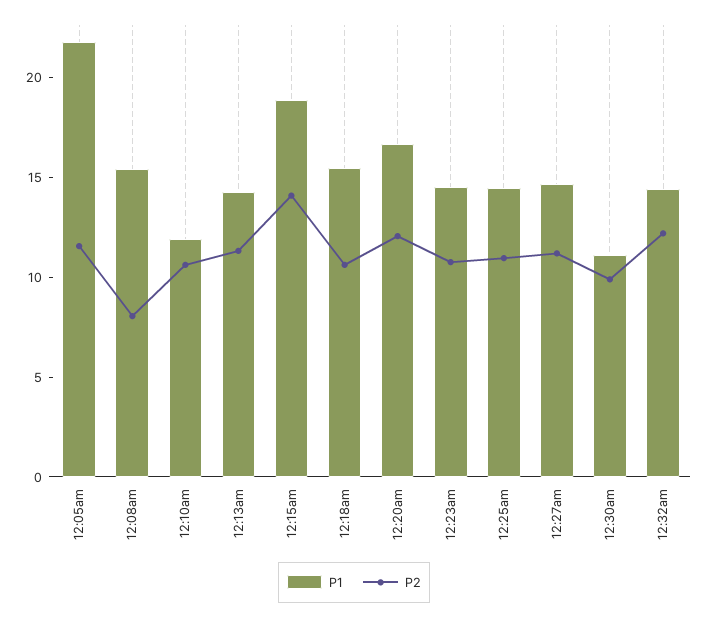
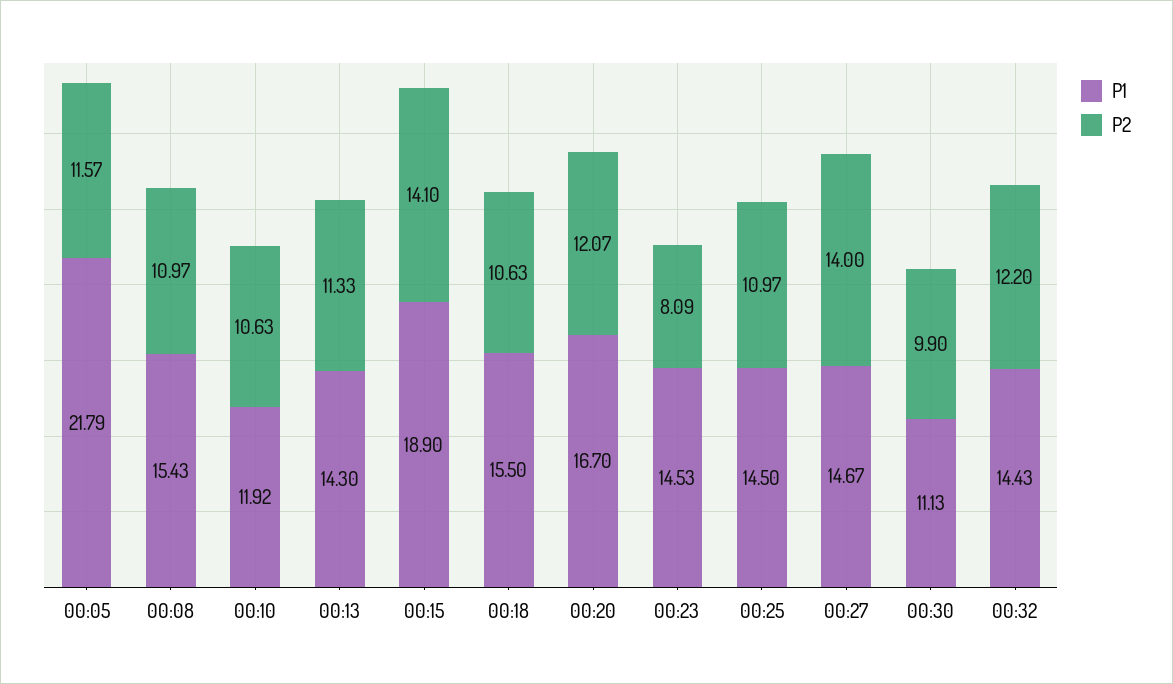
P2, 12:08am: 8 -> 10.97
P2, 12:23am: 11 -> 8.09
P2, 12:27am: 11 -> 14

